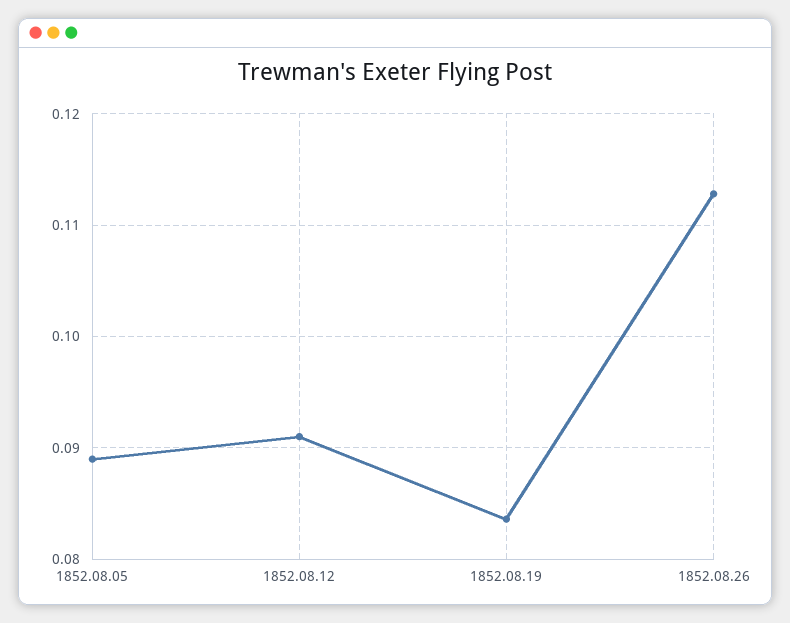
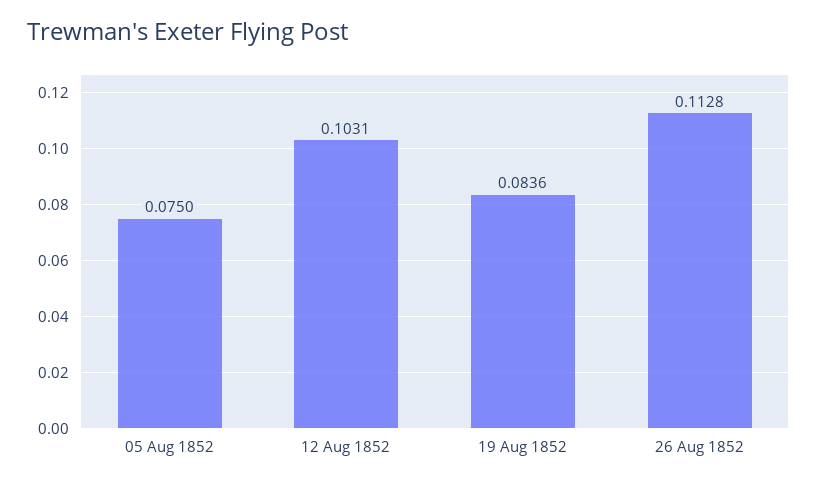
1852.08.05: 0.089 -> 0.075
1852.08.12: 0.091 -> 0.1031

